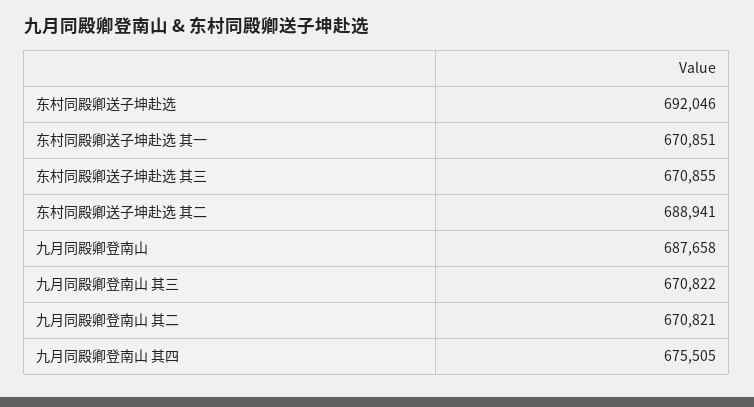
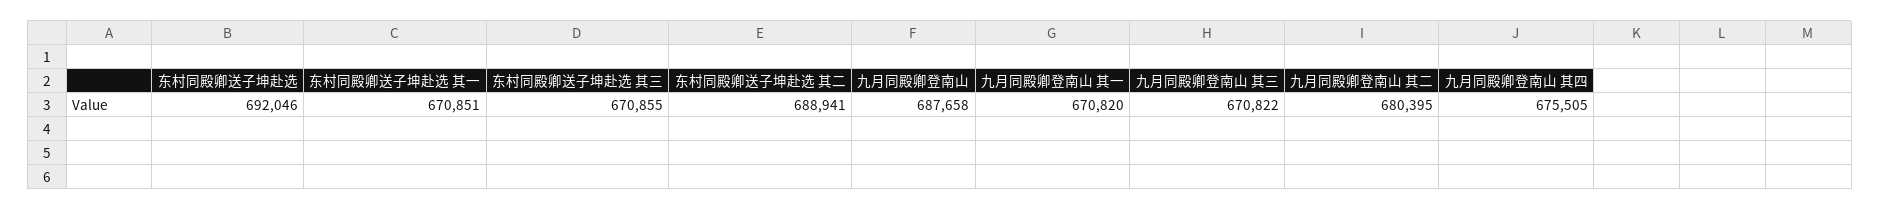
九月同殿卿登南山 其二: 670821 -> 680395
九月同殿卿登南山 其一: none -> 670820

